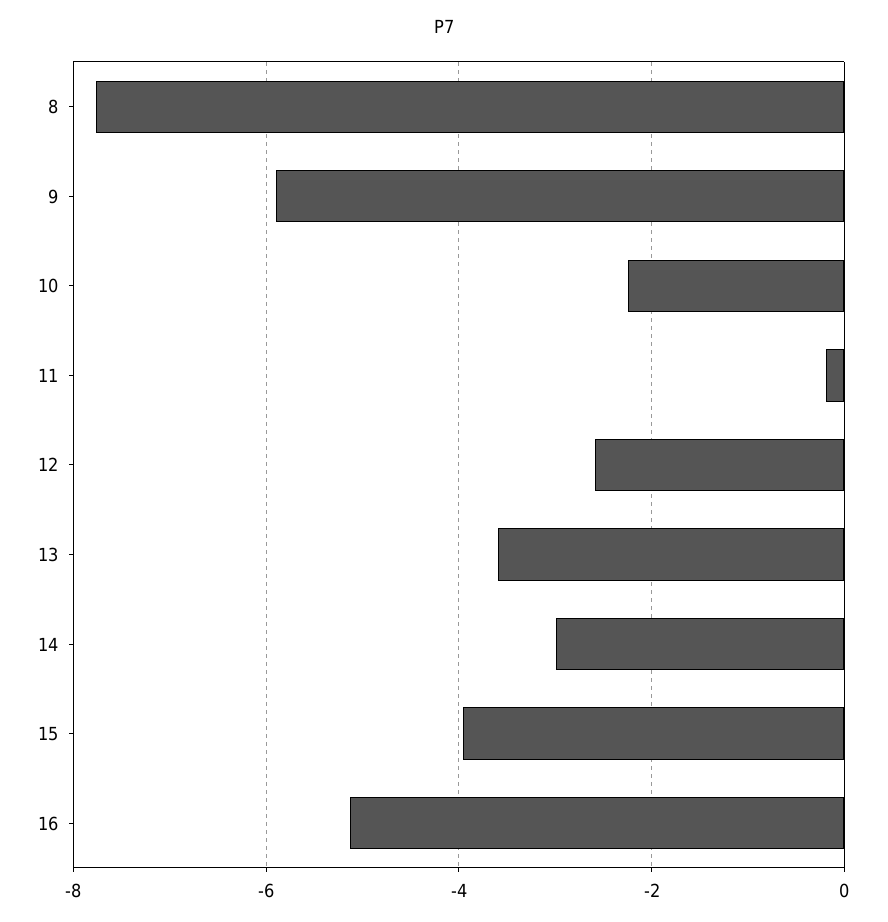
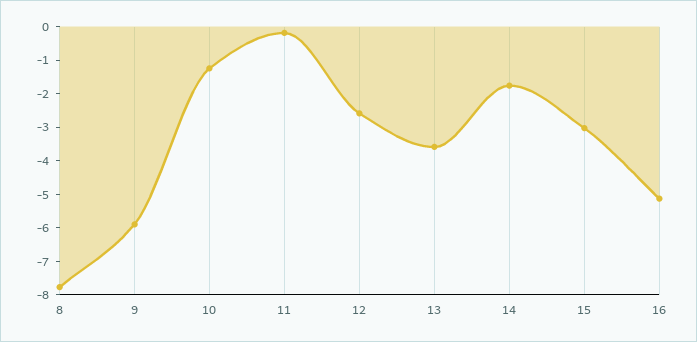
10: -2.2 -> -1.25
14: -3 -> -1.75
15: -4 -> -3

